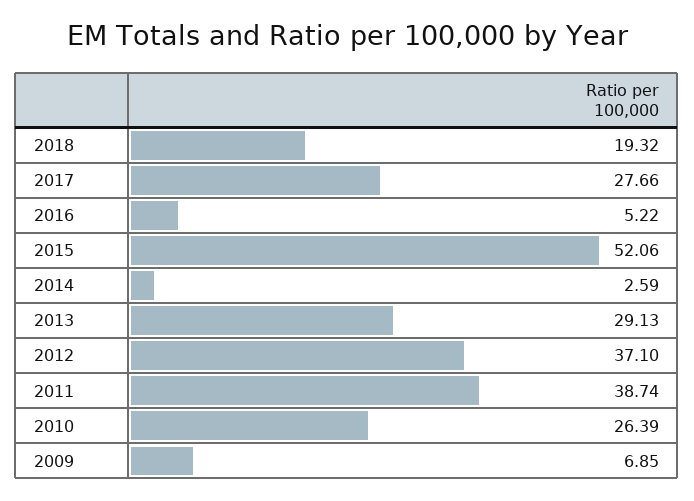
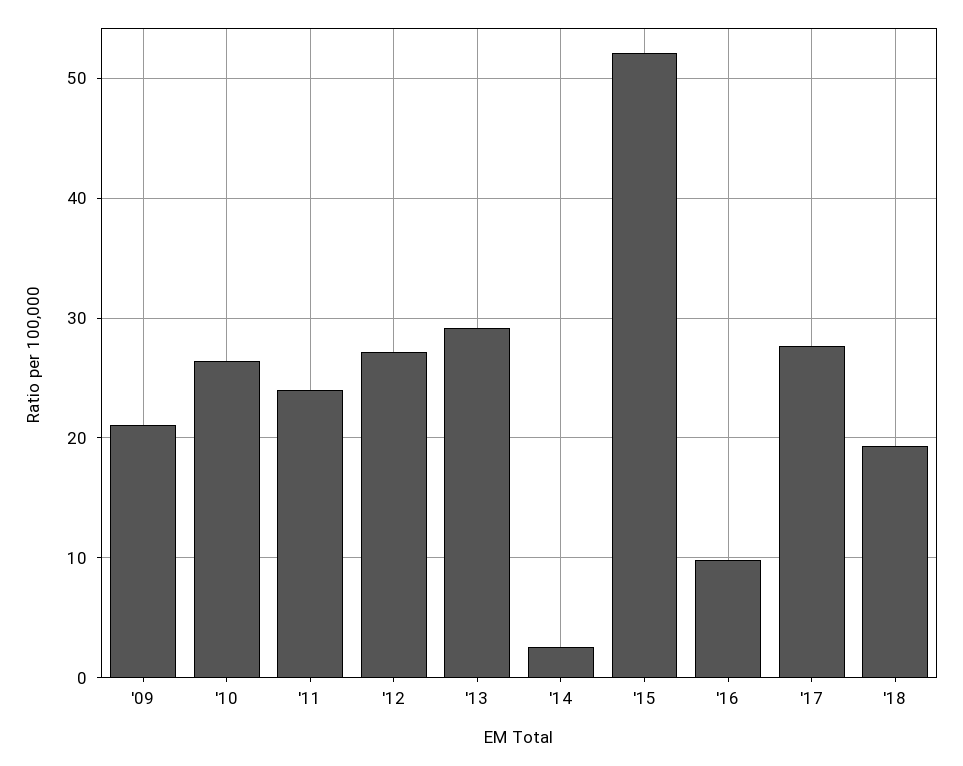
2016: 5.22 -> 10
2012: 37.1 -> 27
2011: 38.74 -> 24
2009: 6.85 -> 21

